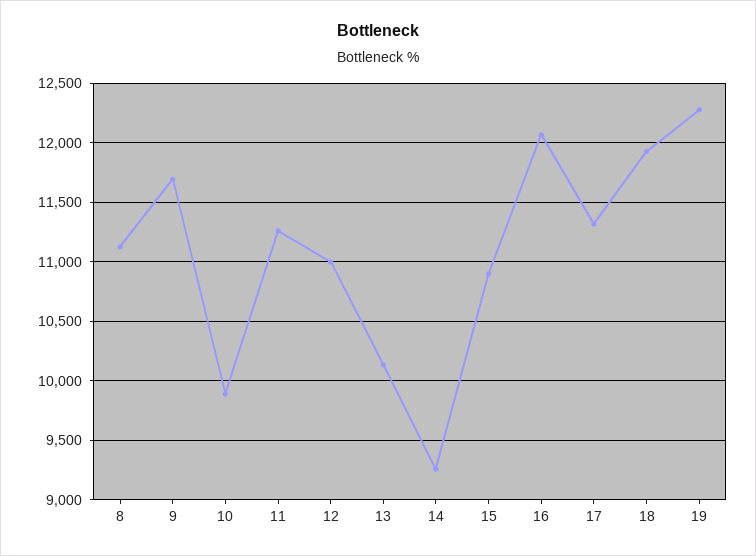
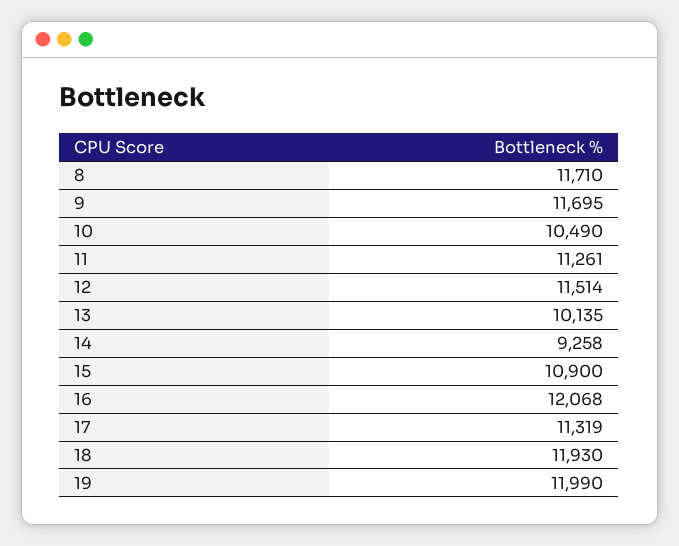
8: 11100 -> 11710
10: 9900 -> 10490
12: 11000 -> 11514
19: 12300 -> 11990

